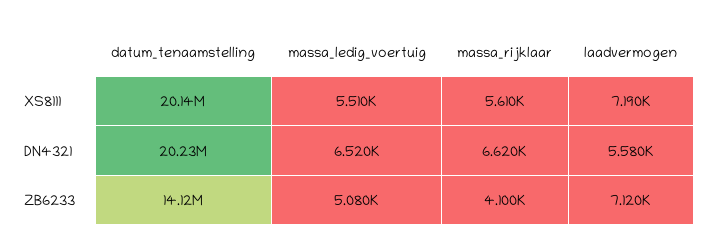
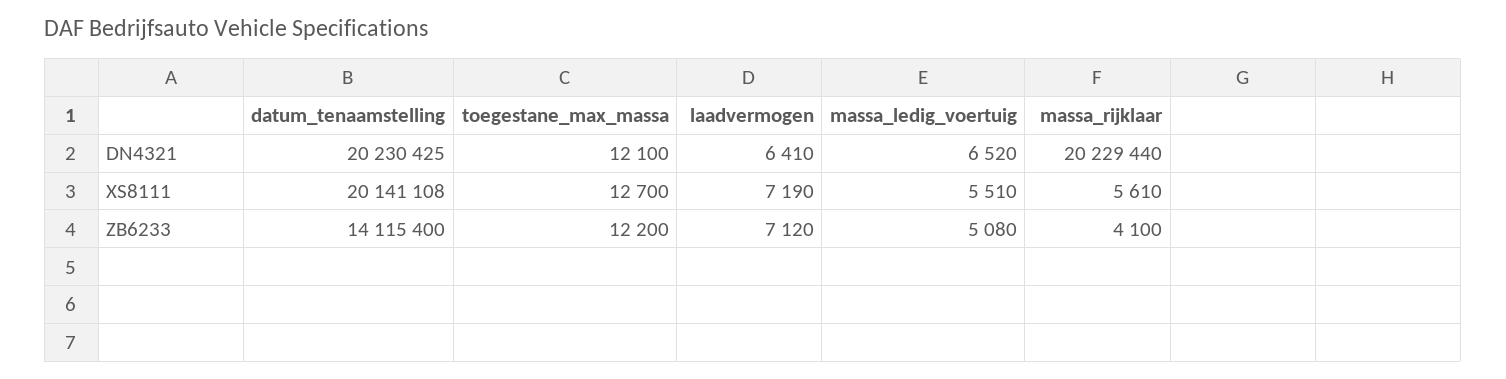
massa_rijklaar, DN4321: 6620 -> 20229440
laadvermogen, DN4321: 5580 -> 6410
toegestane_max_massa, DN4321: none -> 12100
toegestane_max_massa, XS8111: none -> 12700
toegestane_max_massa, ZB6233: none -> 12200

